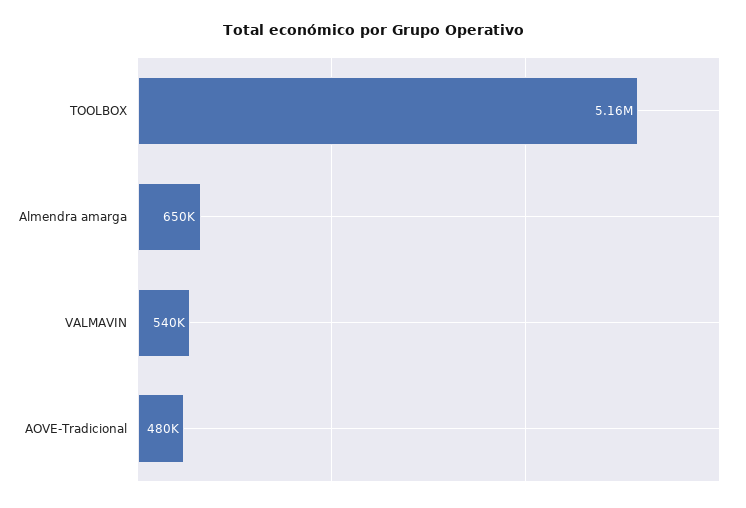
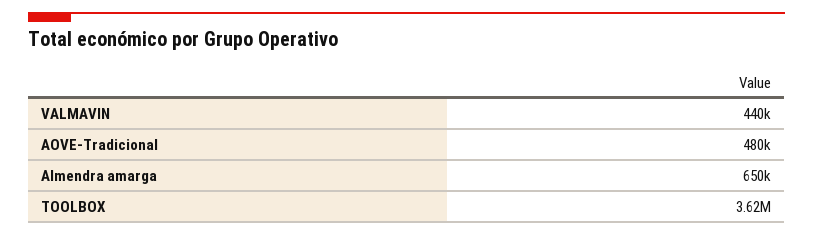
TOOLBOX: 5160000 -> 3620000
VALMAVIN: 540000 -> 440000

